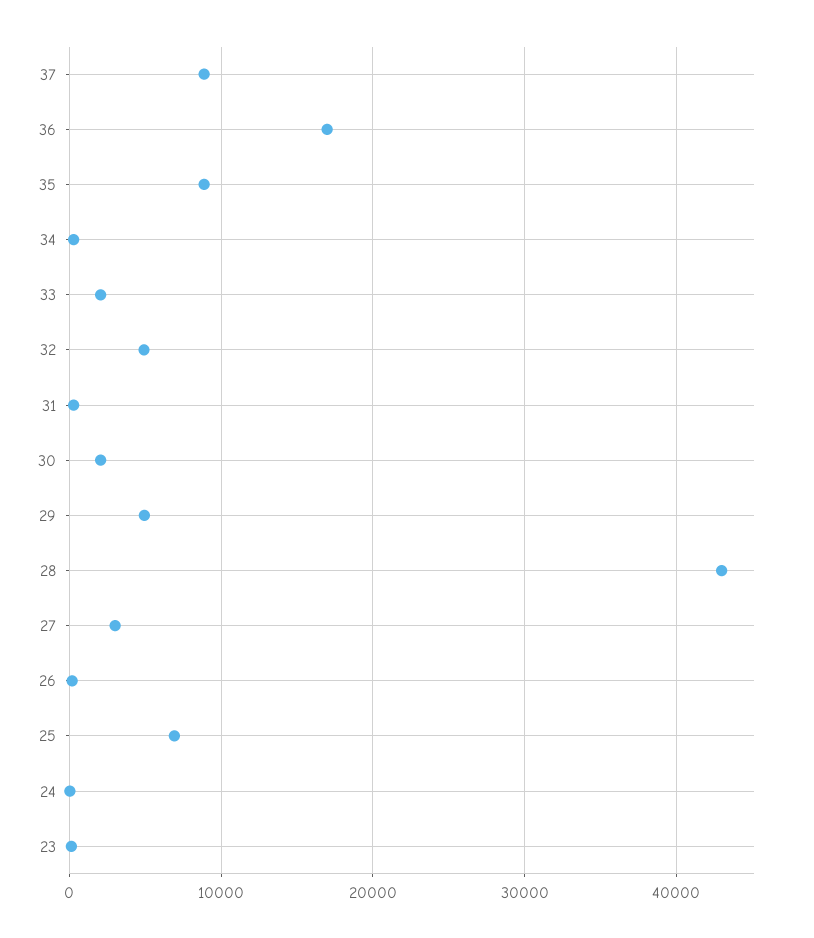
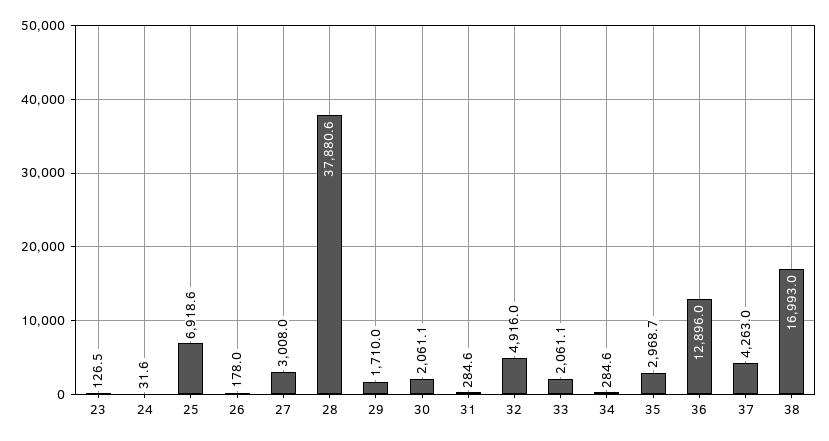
37: 9000 -> 4263
36: 17000 -> 12896
35: 9000 -> 2968.7
29: 5000 -> 1710
28: 43000 -> 37880.6
38: none -> 16993

